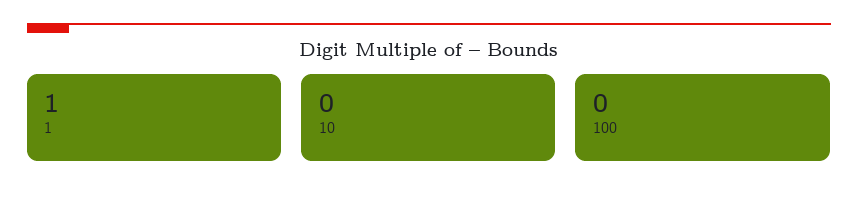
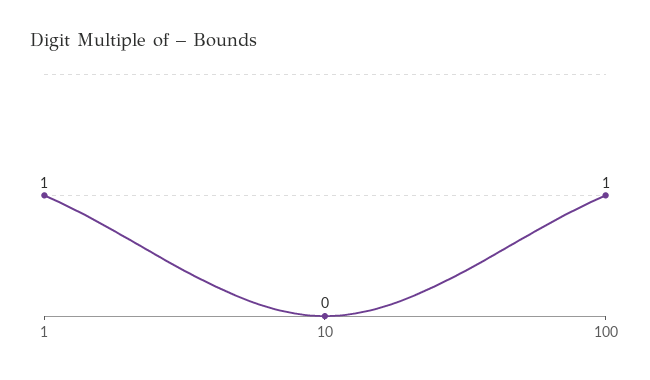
100: 0 -> 1

